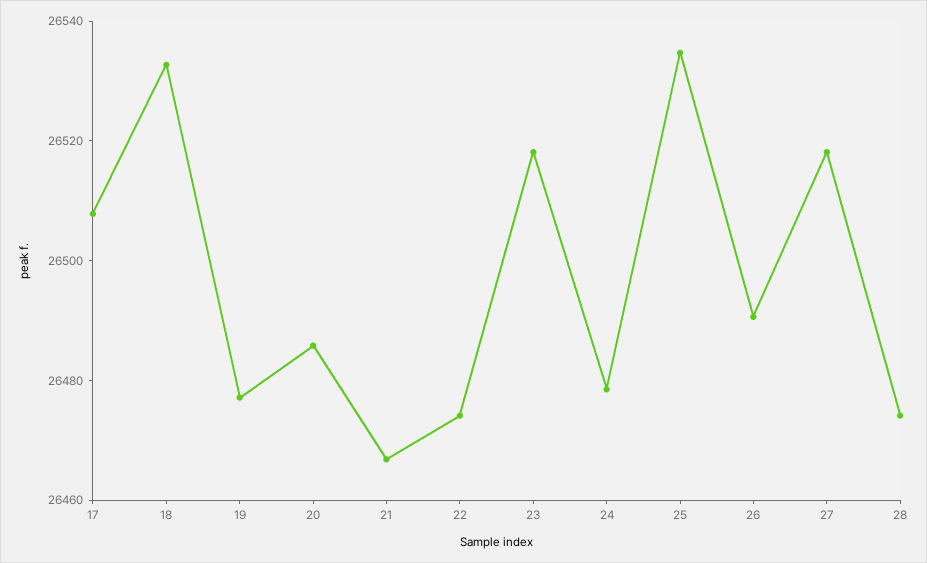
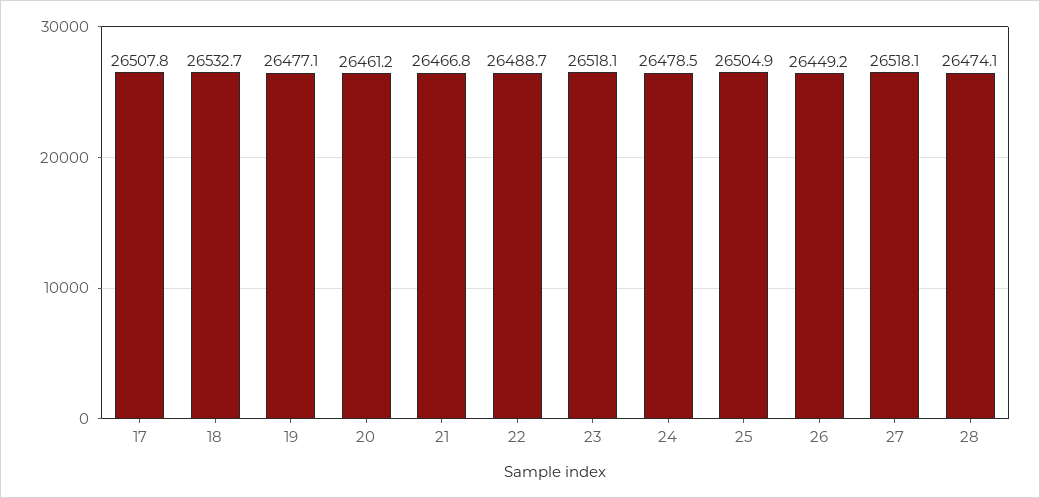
20: 26485 -> 26461.2
22: 26475 -> 26488.7
25: 26535 -> 26504.9
26: 26490 -> 26449.2

